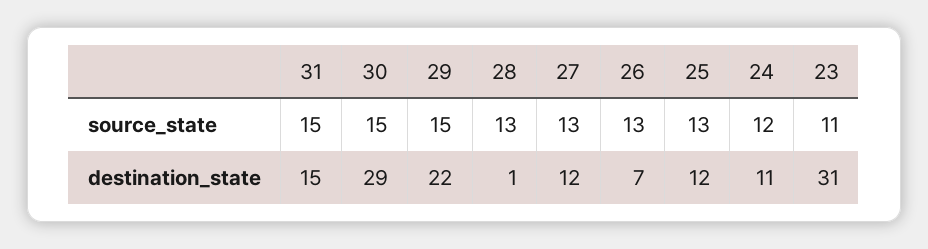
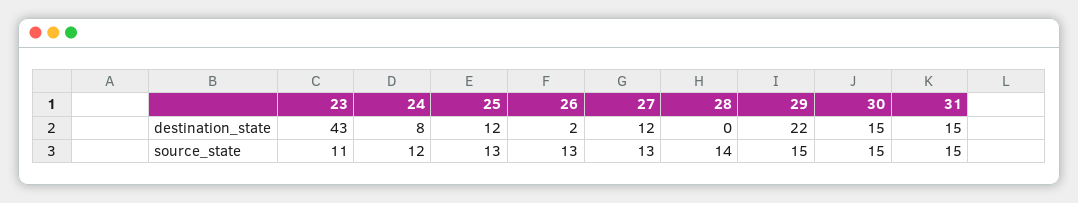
28, source_state: 13 -> 14
30, destination_state: 29 -> 15
28, destination_state: 1 -> 0
26, destination_state: 7 -> 2
24, destination_state: 11 -> 8
23, destination_state: 31 -> 43

